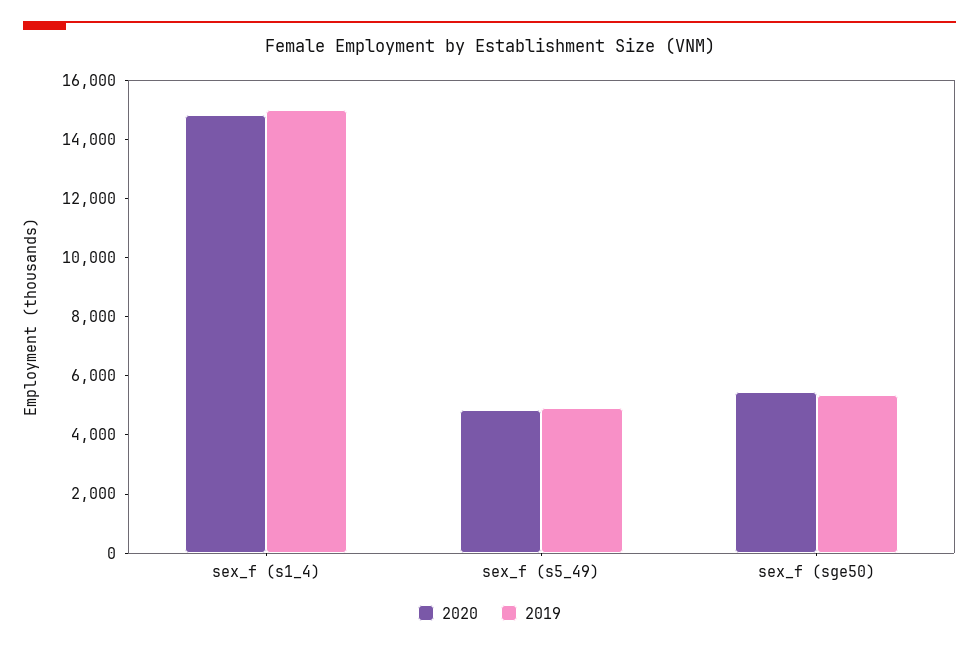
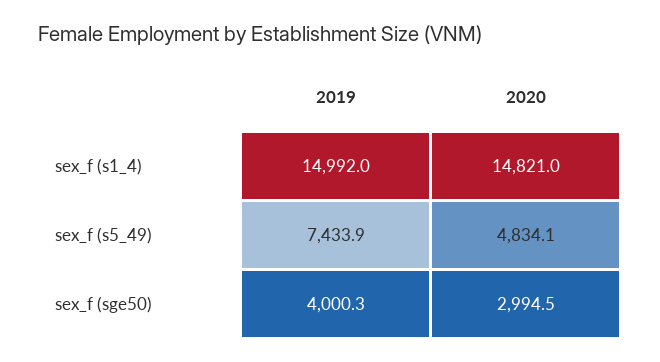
2019, sex_f (s5_49): 5000 -> 7433.9
2020, sex_f (sge50): 5500 -> 2994.5
2019, sex_f (sge50): 5500 -> 4000.3

